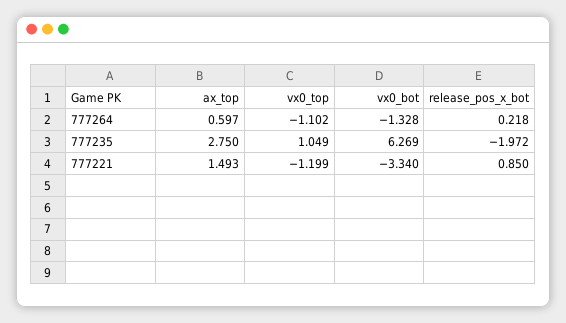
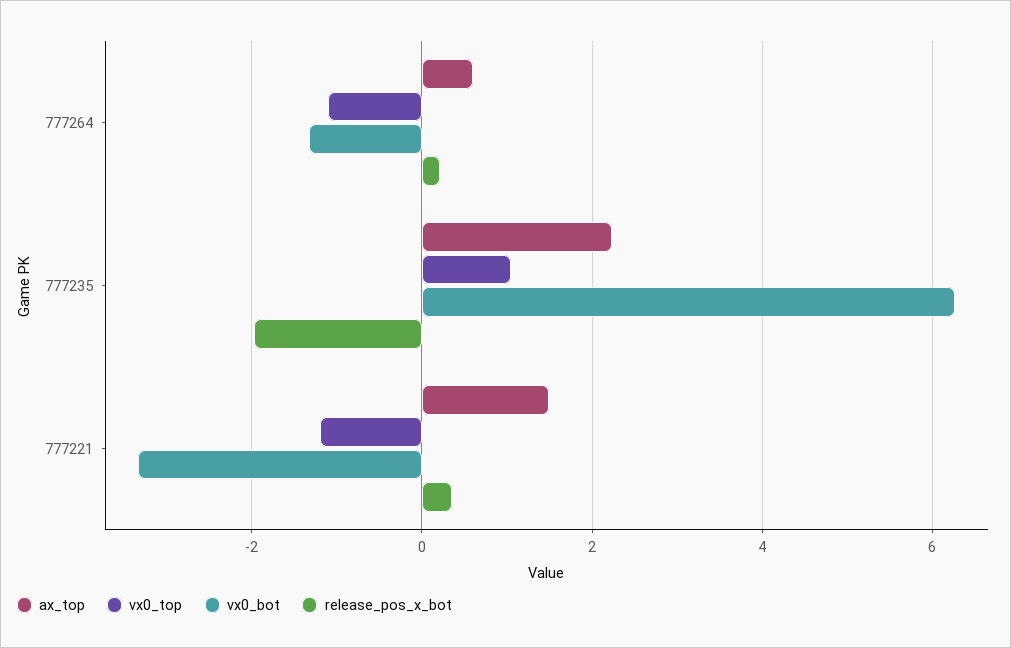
ax_top, 777235: 2.75 -> 2.2
release_pos_x_bot, 777221: 0.85 -> 0.4

